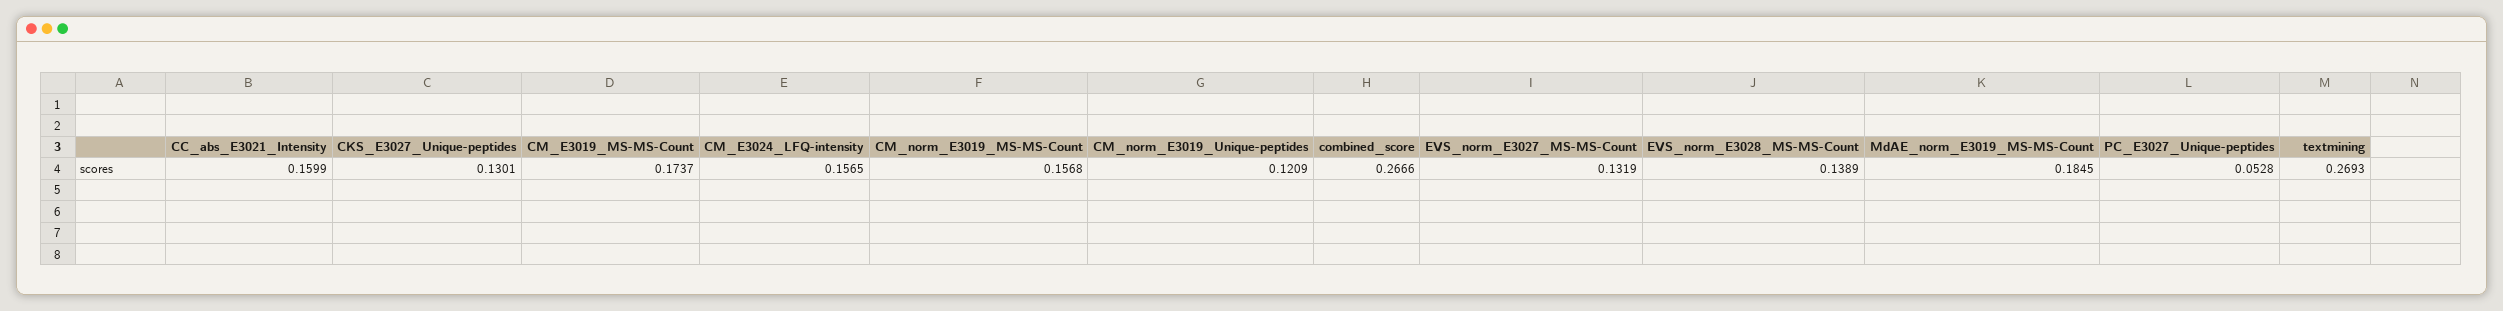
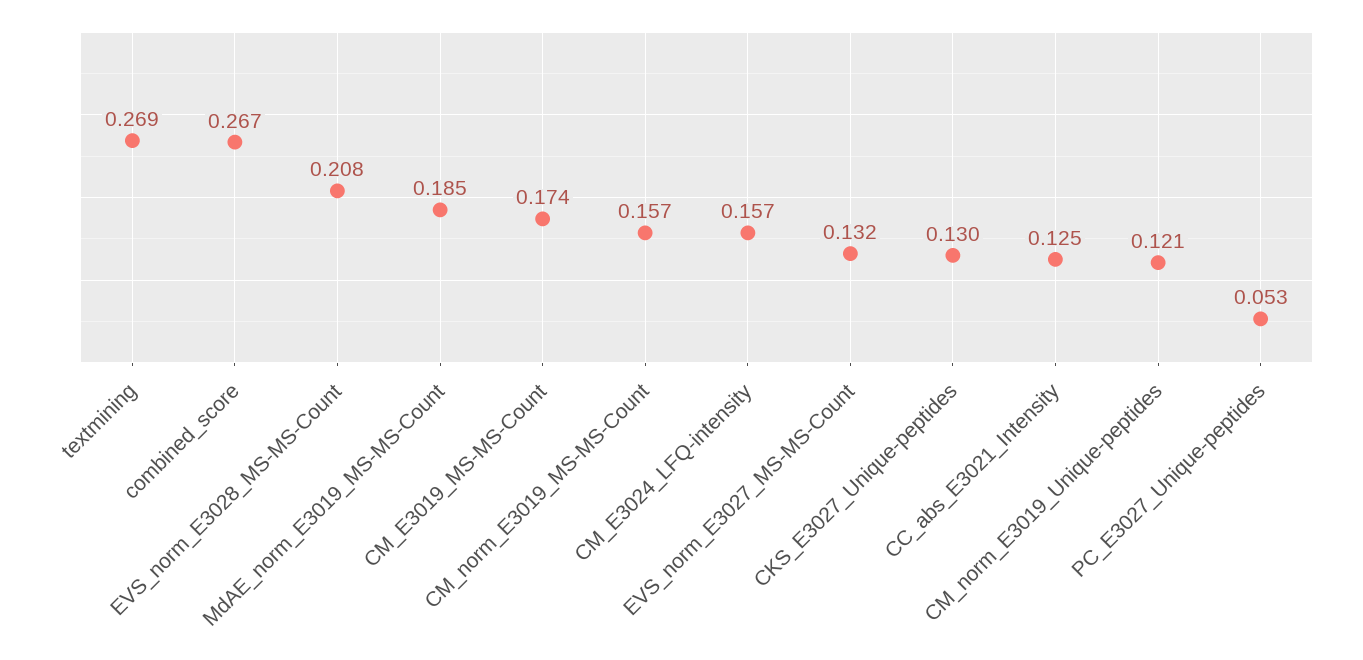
CC_abs_E3021_Intensity: 0.1599 -> 0.125
EVS_norm_E3028_MS-MS-Count: 0.1389 -> 0.208

